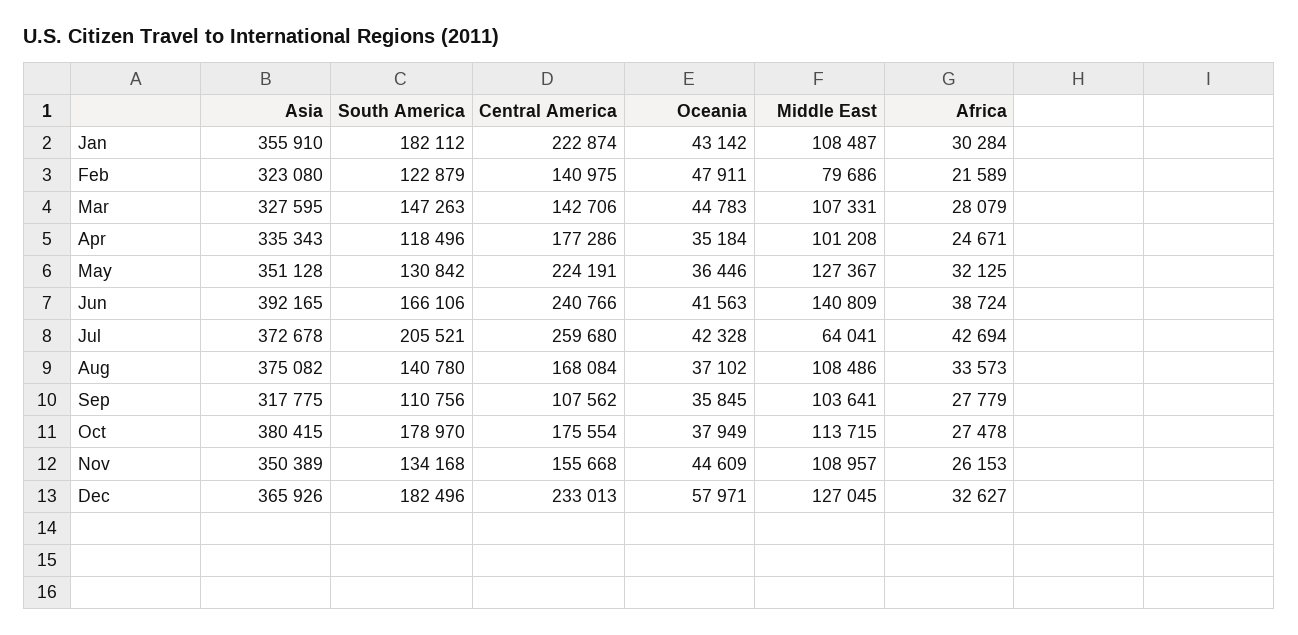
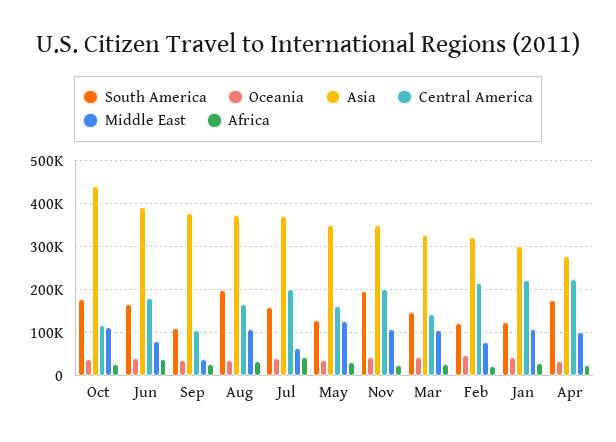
Asia, Jan: 355910 -> 300000
South America, Jan: 182112 -> 120000
Central America, Feb: 140975 -> 220000
Asia, Apr: 335343 -> 280000
South America, Apr: 118496 -> 180000
Central America, Apr: 177286 -> 220000
Central America, May: 224191 -> 160000
Central America, Jun: 240766 -> 180000
Middle East, Jun: 140809 -> 80000
South America, Jul: 205521 -> 160000
Central America, Jul: 259680 -> 200000
South America, Aug: 140780 -> 200000
Asia, Sep: 317775 -> 380000
Middle East, Sep: 103641 -> 40000
Asia, Oct: 380415 -> 440000
Central America, Oct: 175554 -> 120000
South America, Nov: 134168 -> 200000
Central America, Nov: 155668 -> 200000
Asia, Dec: 365926 -> none
South America, Dec: 182496 -> none
Central America, Dec: 233013 -> none
Oceania, Dec: 57971 -> none
Middle East, Dec: 127045 -> none
Africa, Dec: 32627 -> none

